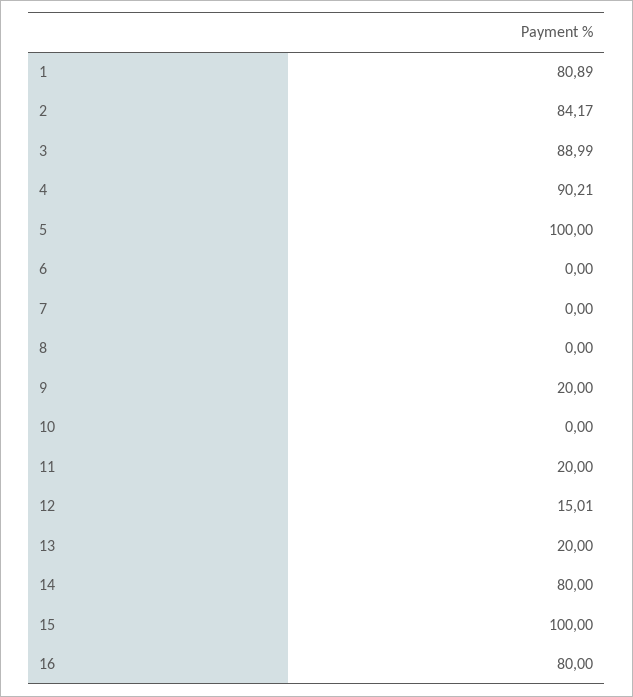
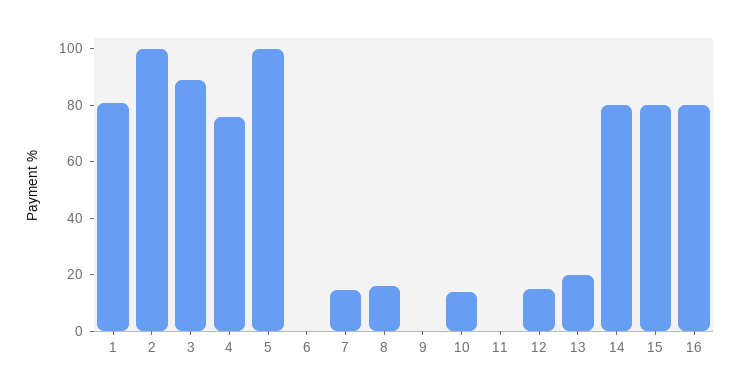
2: 84.17 -> 100
4: 90.21 -> 75
7: 0 -> 15
8: 0 -> 15
9: 20 -> 0
10: 0 -> 15
11: 20 -> 0
15: 100 -> 80

